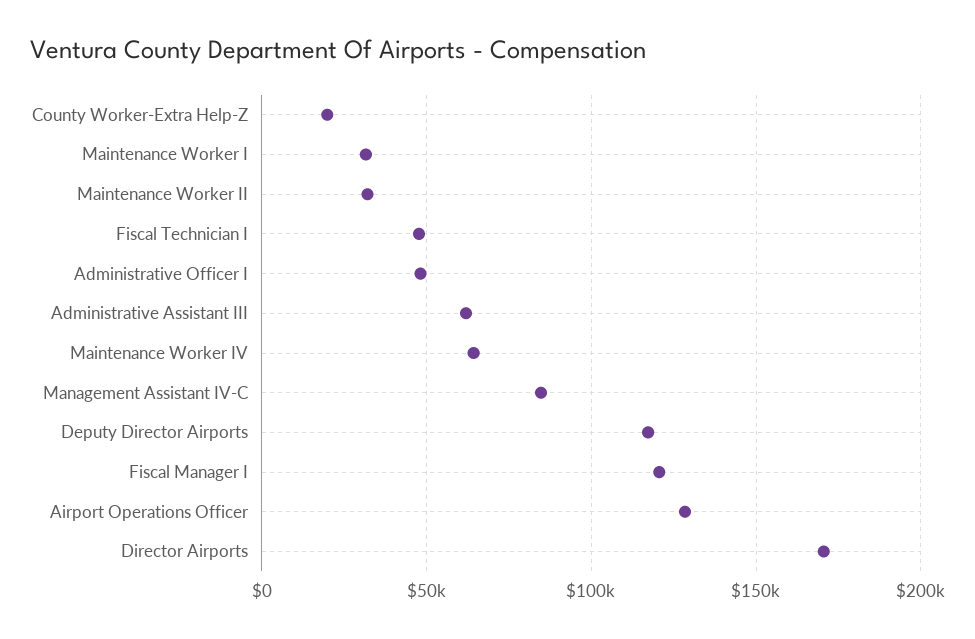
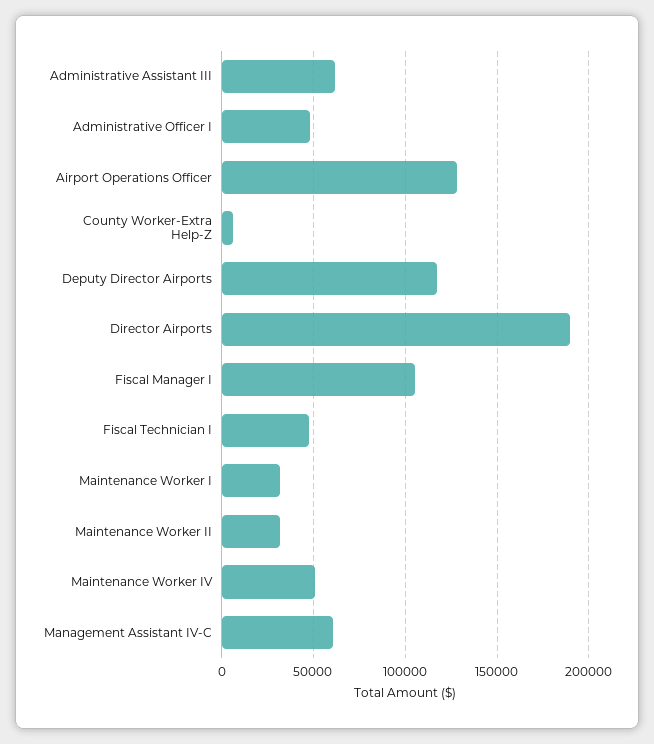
County Worker-Extra Help-Z: 20000 -> 5000
Maintenance Worker IV: 65000 -> 50000
Management Assistant IV-C: 85000 -> 60000
Fiscal Manager I: 120000 -> 105000
Director Airports: 170000 -> 190000

